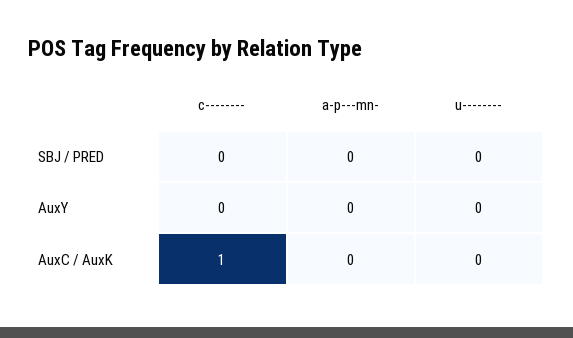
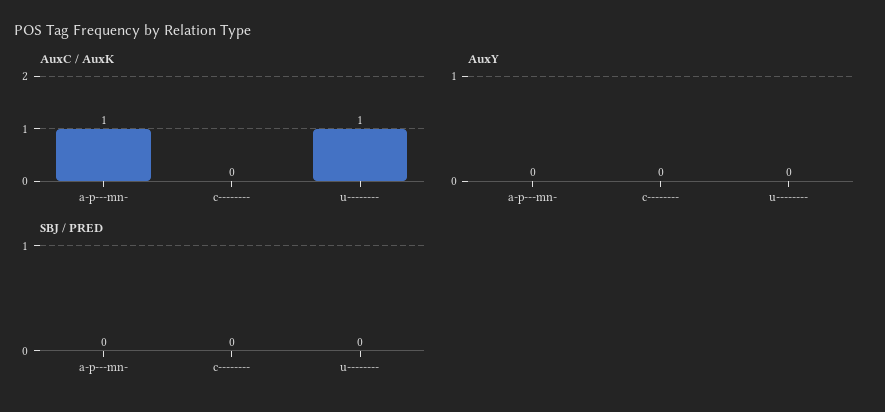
AuxC / AuxK, c--------: 1 -> 0
AuxC / AuxK, a-p---mn-: 0 -> 1
AuxC / AuxK, u--------: 0 -> 1

